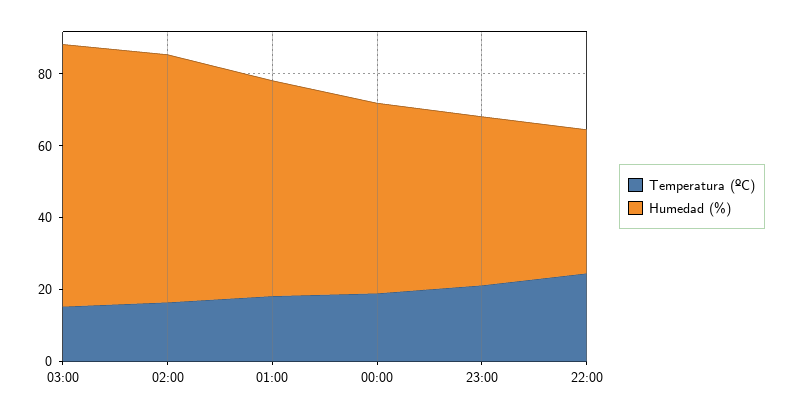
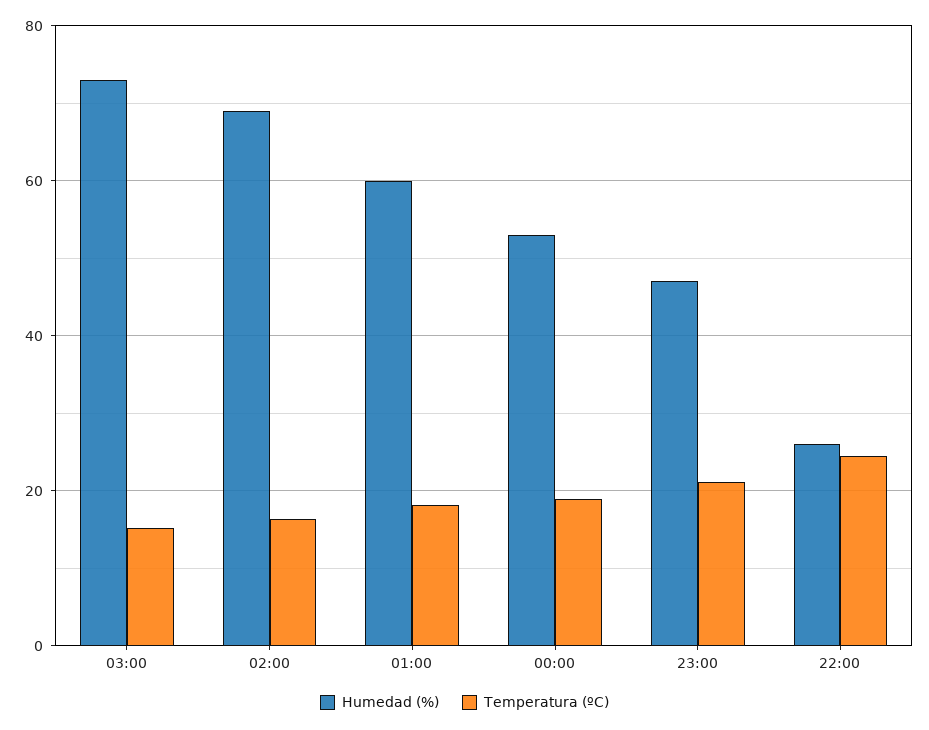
Humedad (%), 22:00: 40 -> 26

